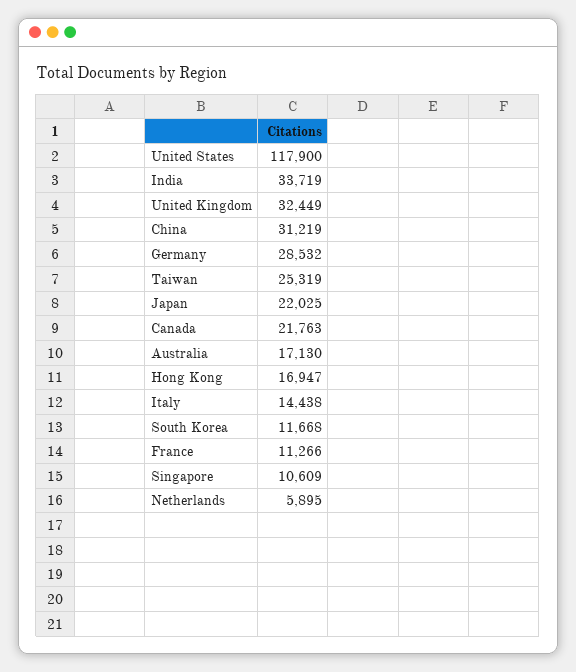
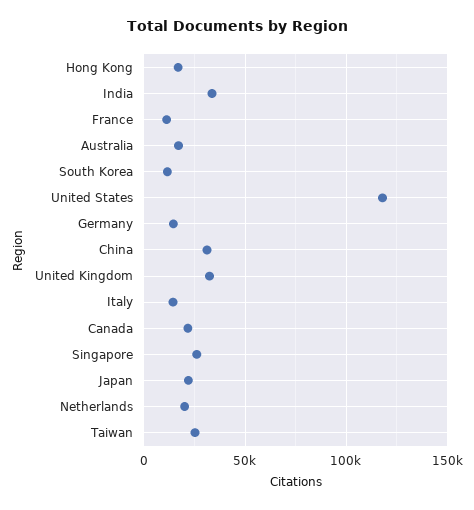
Germany: 28532 -> 15000
Singapore: 10609 -> 25000
Netherlands: 5895 -> 20000

